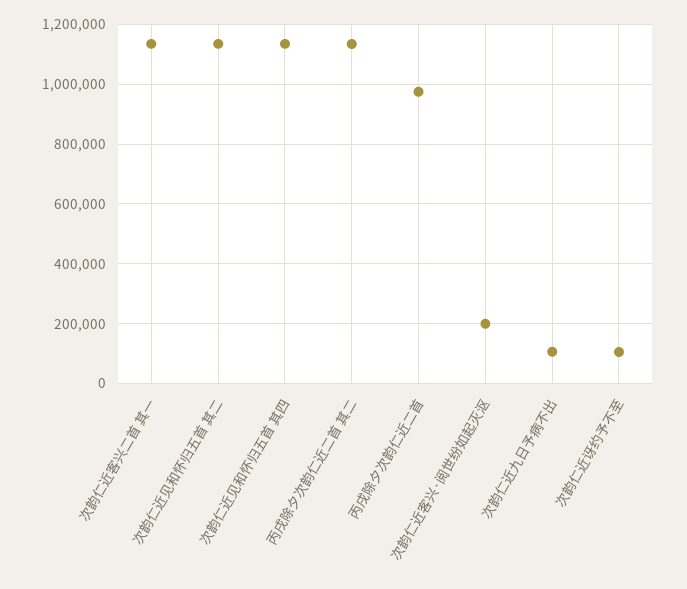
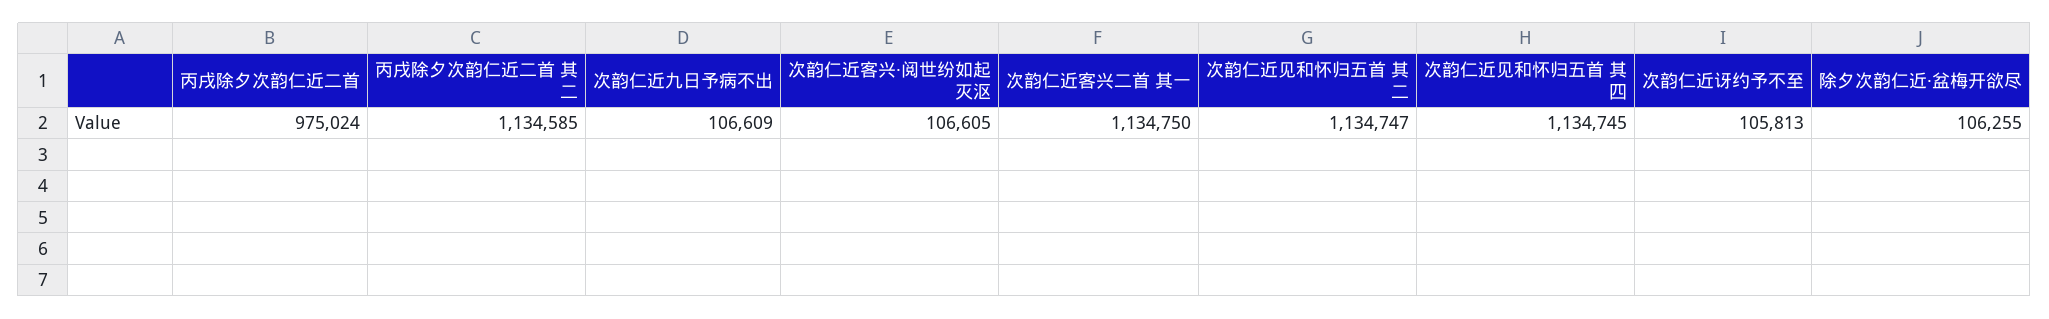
次韵仁近客兴·阅世纷如起灭沤: 200000 -> 106605
除夕次韵仁近·盆梅开欲尽: none -> 106255

